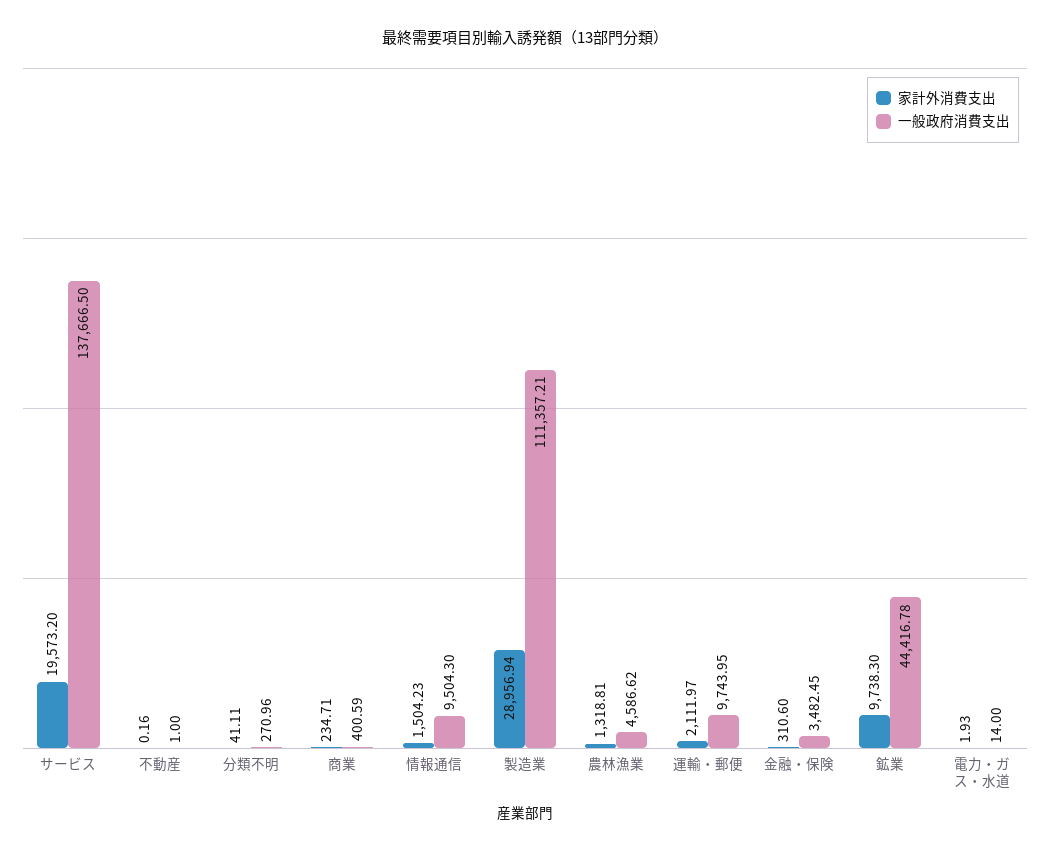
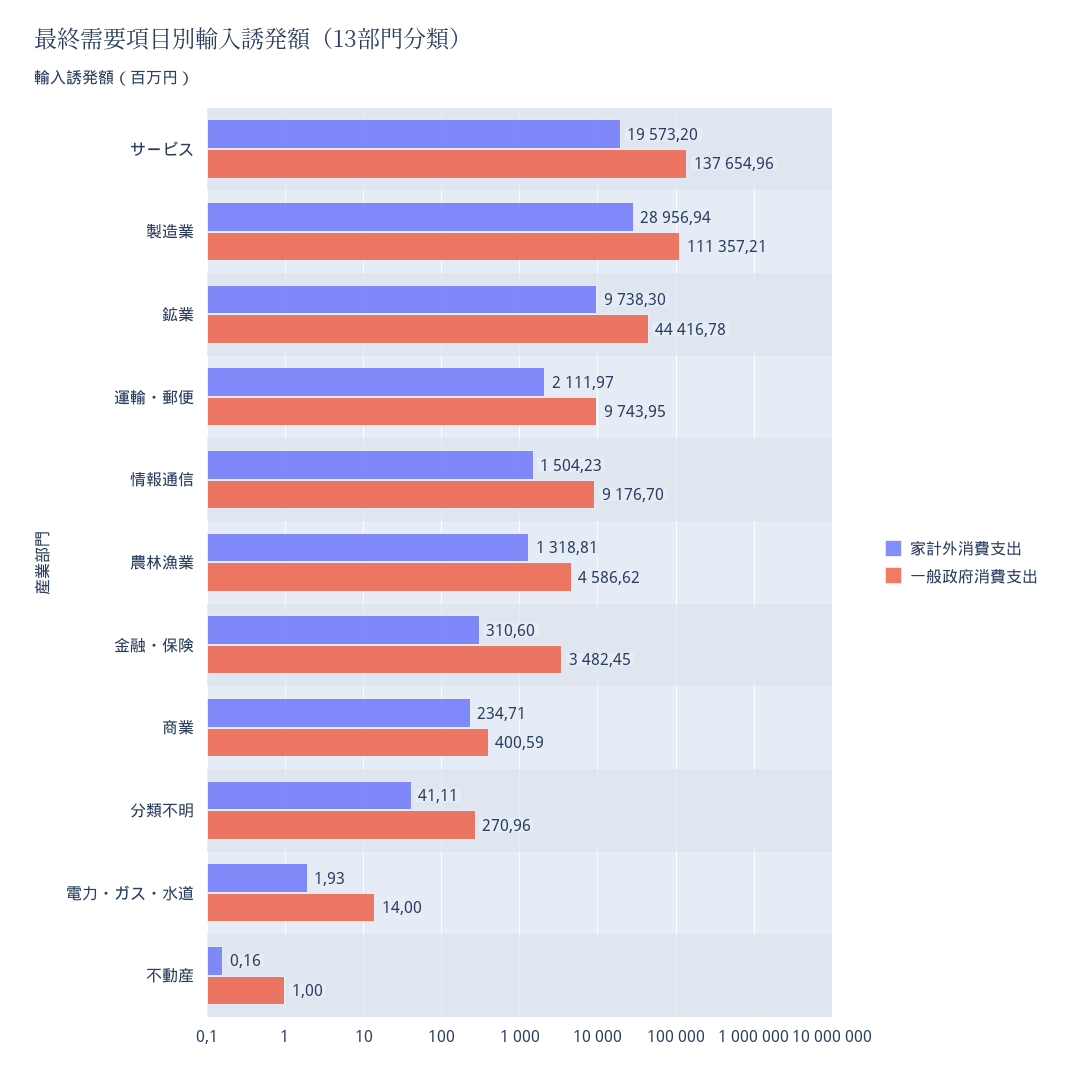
一般政府消費支出, サービス: 137666.5 -> 137654.96
一般政府消費支出, 情報通信: 9504.3 -> 9176.7

